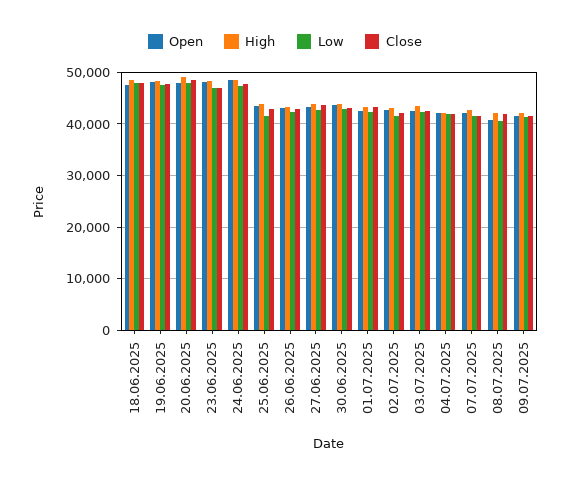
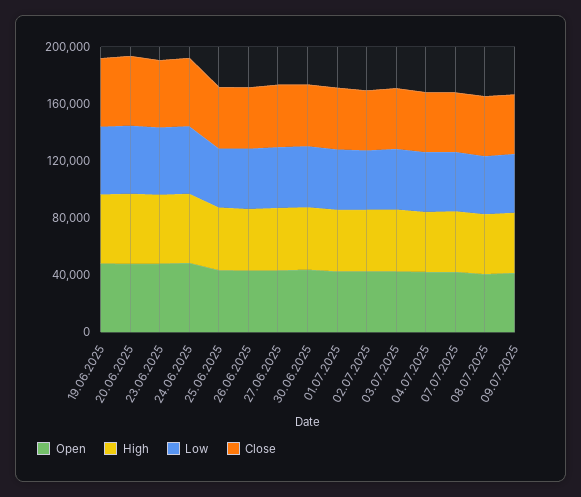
Open, 18.06.2025: 48000 -> none
High, 18.06.2025: 48000 -> none
Low, 18.06.2025: 48000 -> none
Close, 18.06.2025: 48000 -> none

